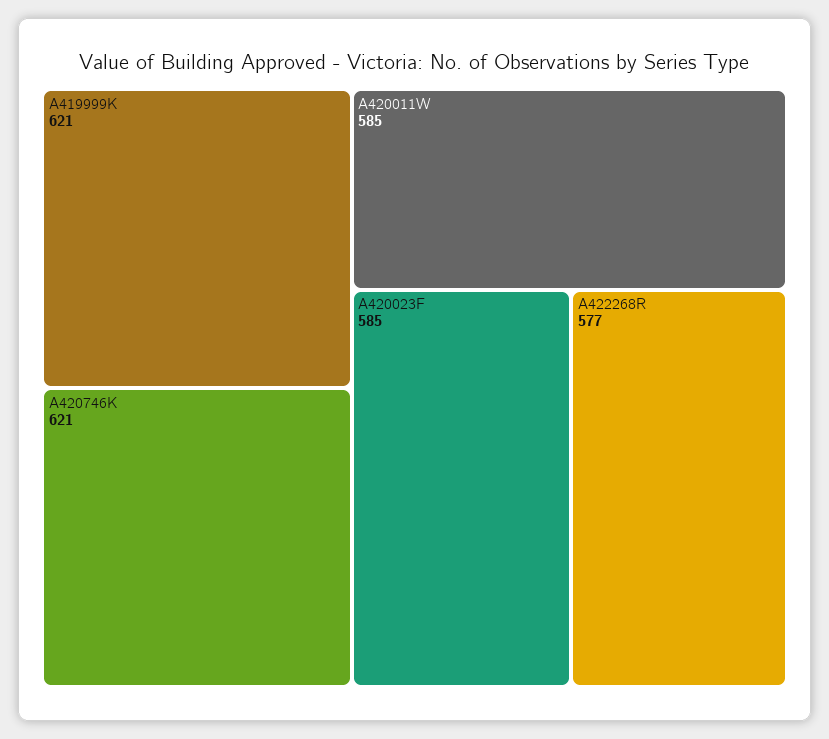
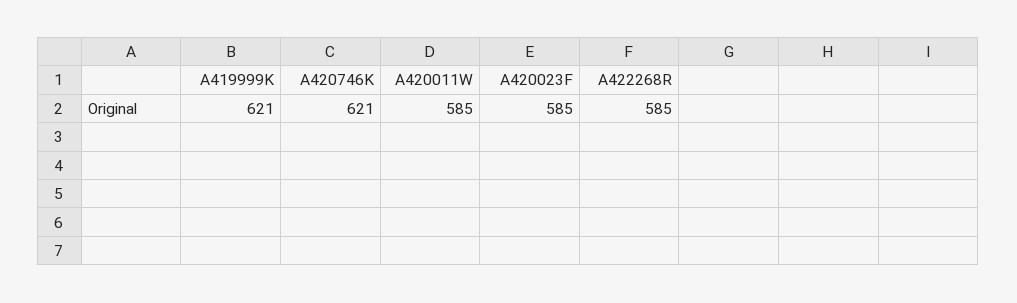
A422268R: 577 -> 585

